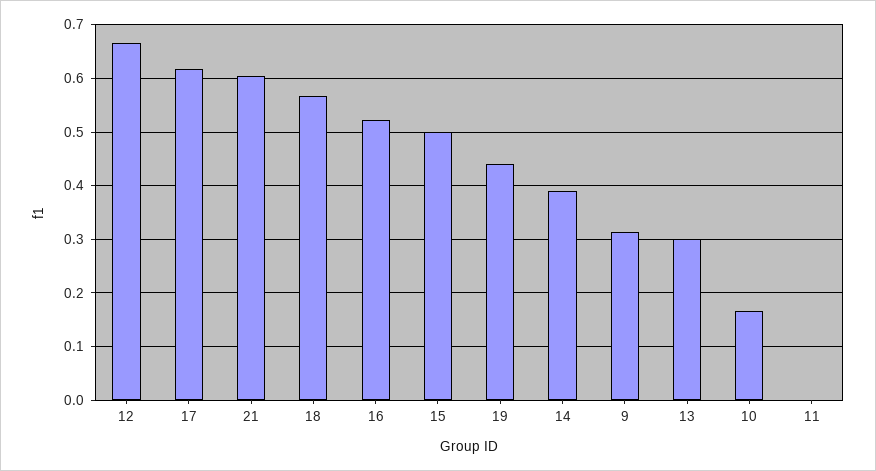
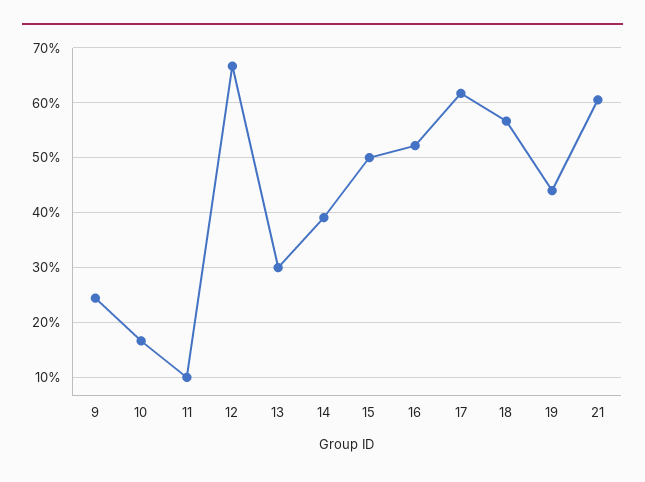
9: 0.32 -> 0.24
11: 0 -> 0.1

